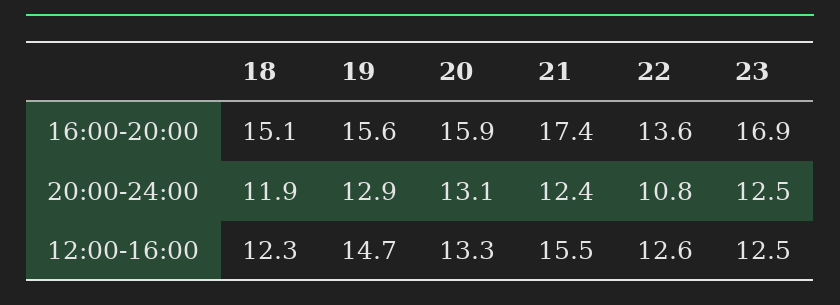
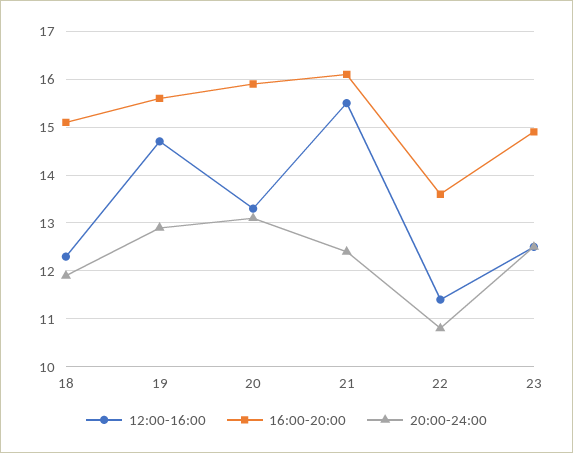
16:00-20:00, 21: 17.4 -> 16
16:00-20:00, 23: 16.9 -> 15
12:00-16:00, 22: 12.6 -> 11.5

